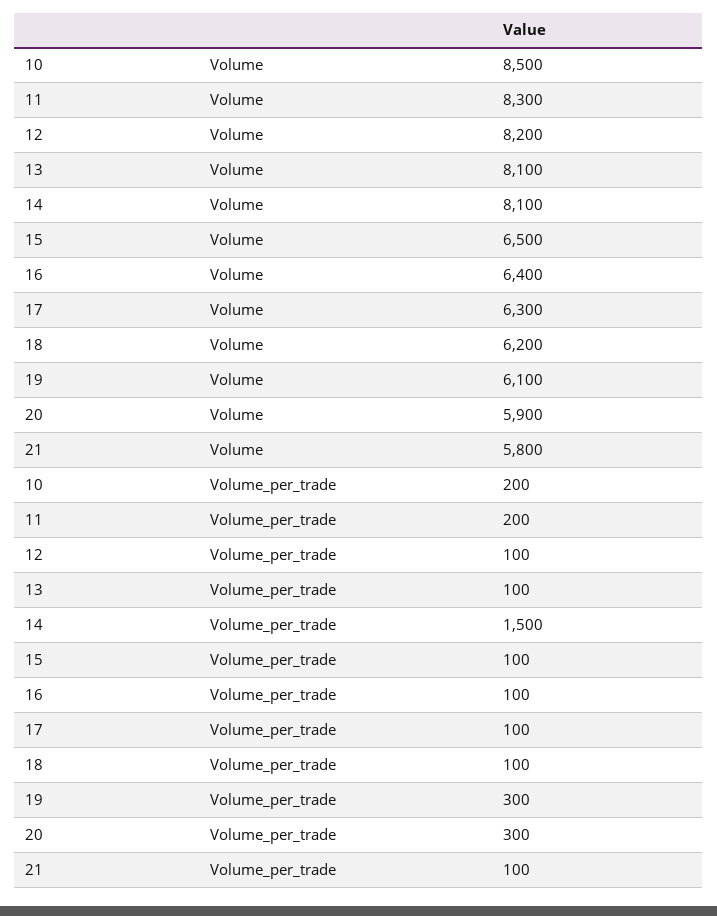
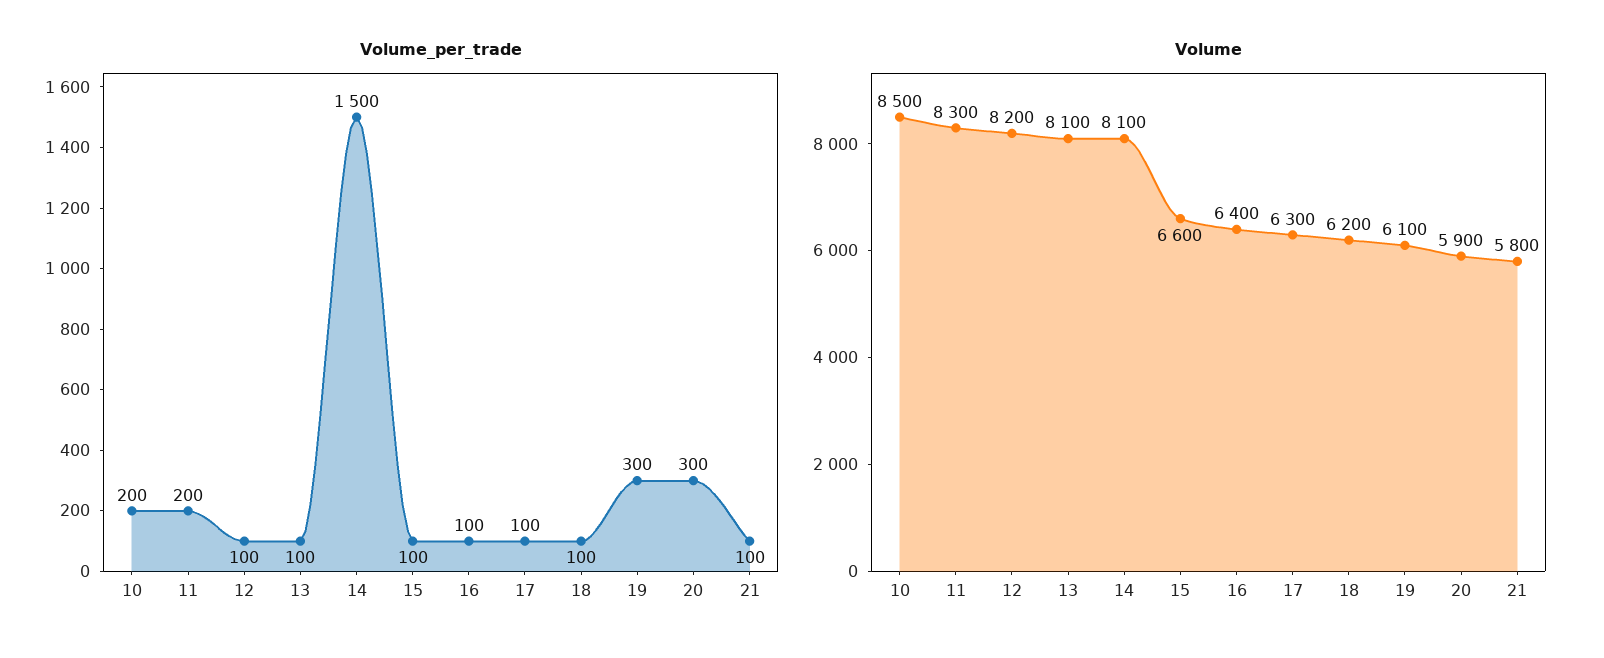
Volume, 15: 6500 -> 6600

